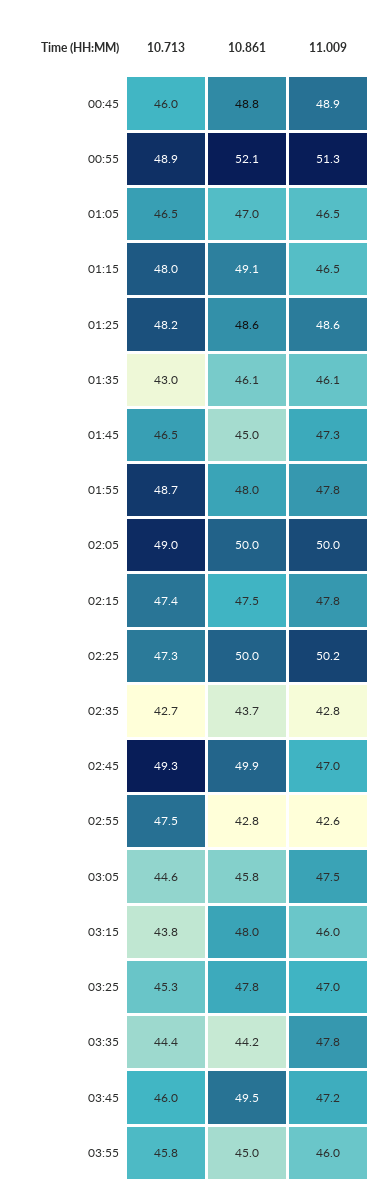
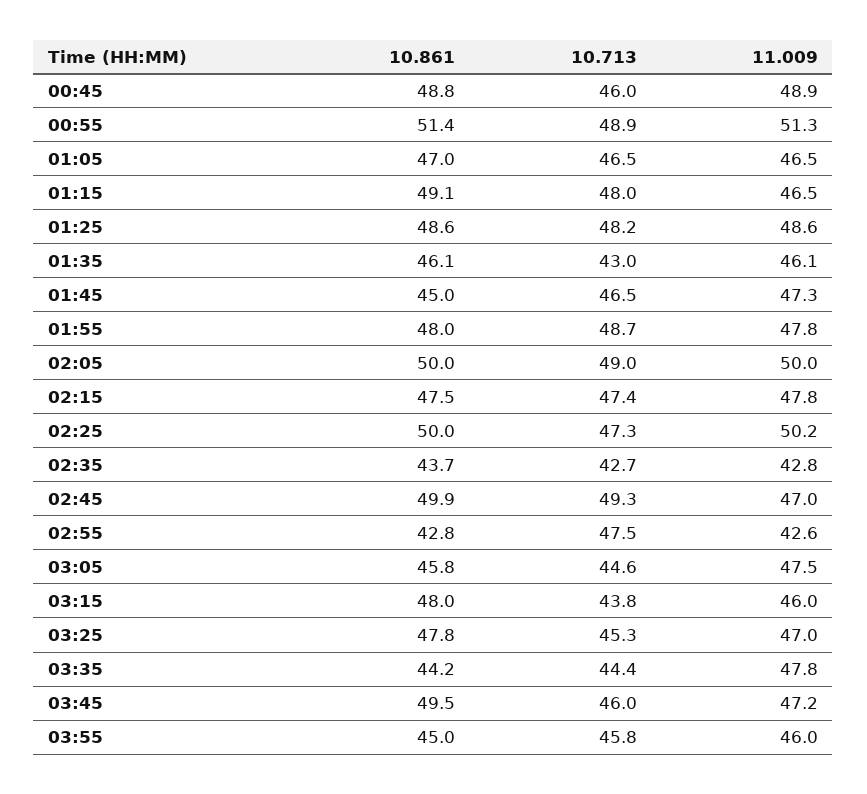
10.861, 00:55: 52.1 -> 51.4

